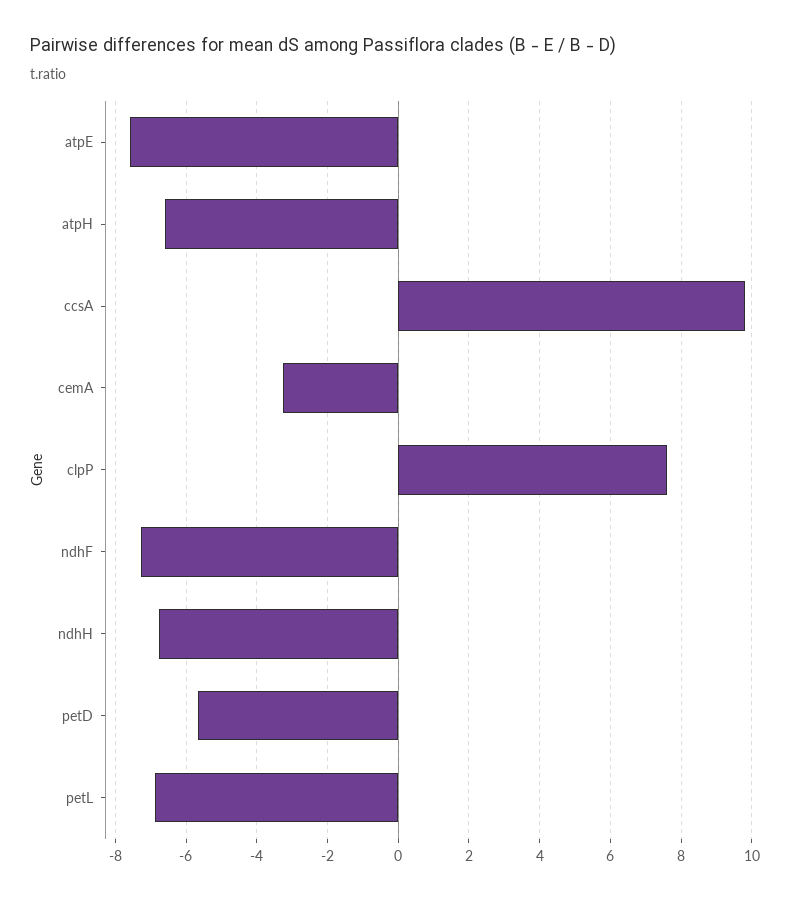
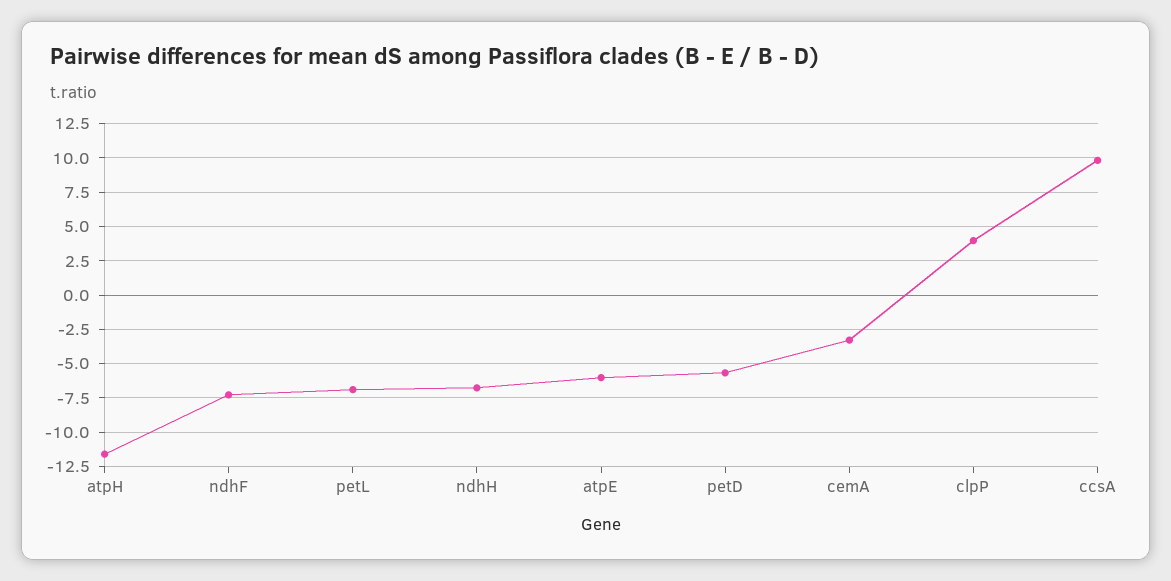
atpE: -7.6 -> -6
atpH: -6.6 -> -11.5
clpP: 7.6 -> 4

